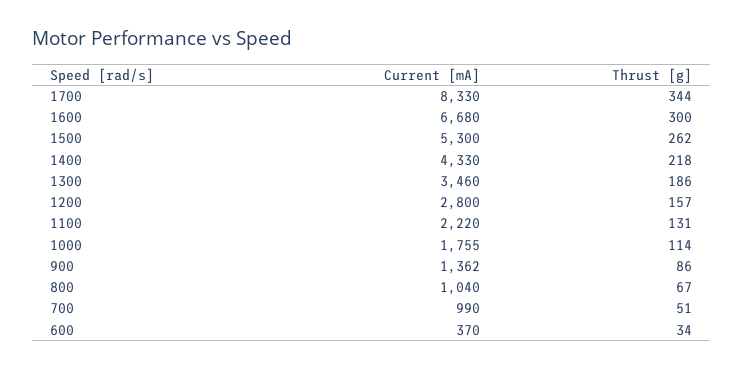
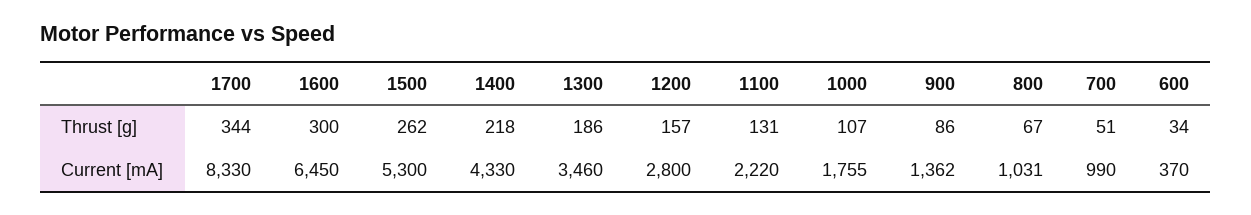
Current [mA], 1600: 6680 -> 6450
Thrust [g], 1000: 114 -> 107
Current [mA], 800: 1040 -> 1031

